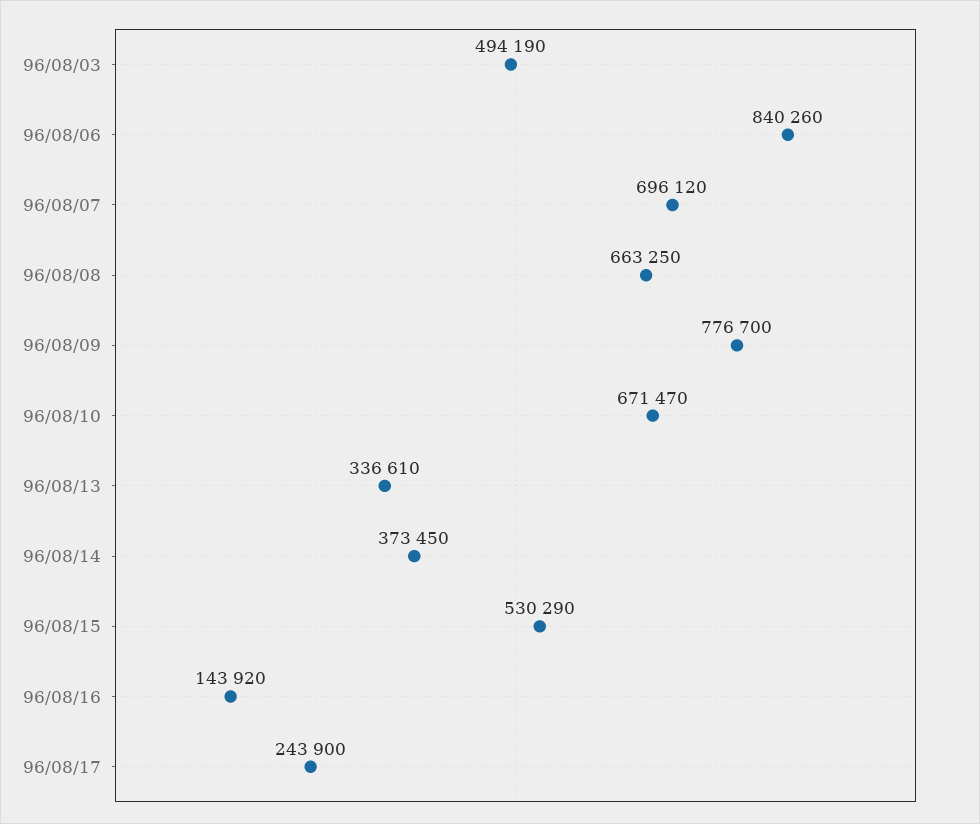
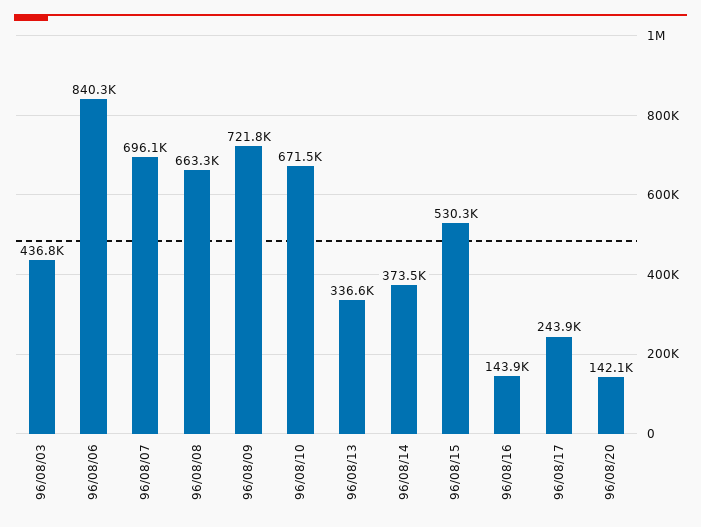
96/08/03: 494190 -> 436800
96/08/09: 776700 -> 721800
96/08/20: none -> 142100

